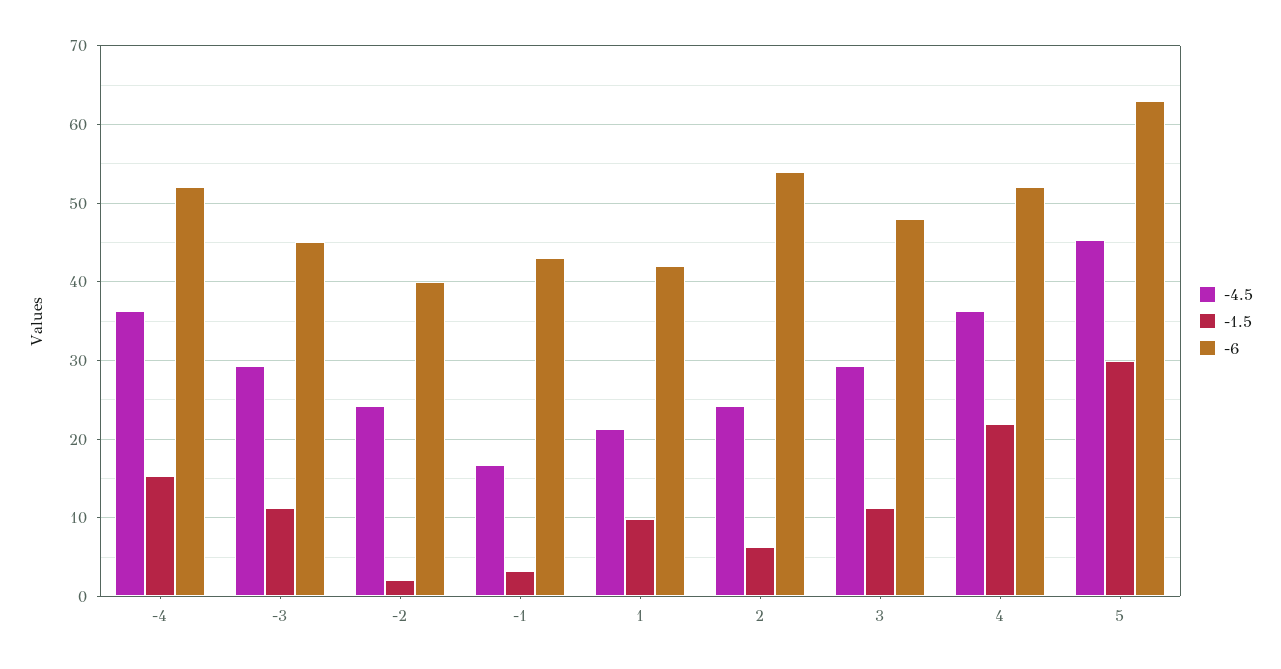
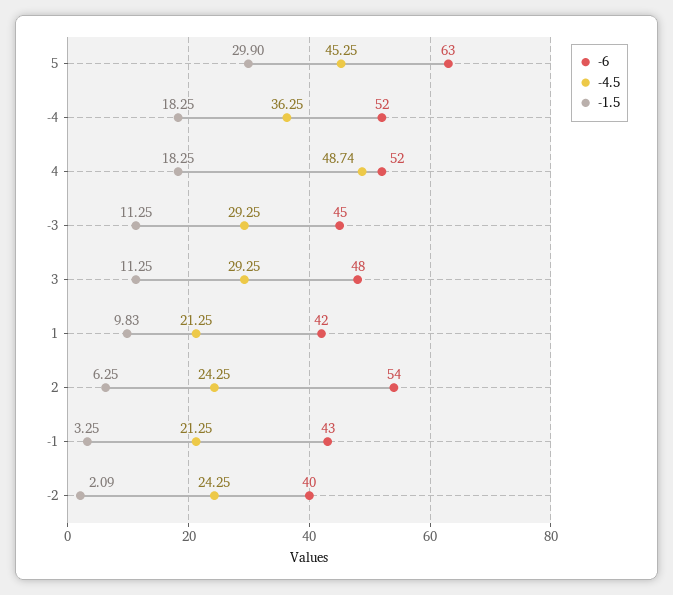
-1.5, -4: 15 -> 18.25
-4.5, -1: 17 -> 21.25
-4.5, 4: 36 -> 48.74
-1.5, 4: 22 -> 18.25

